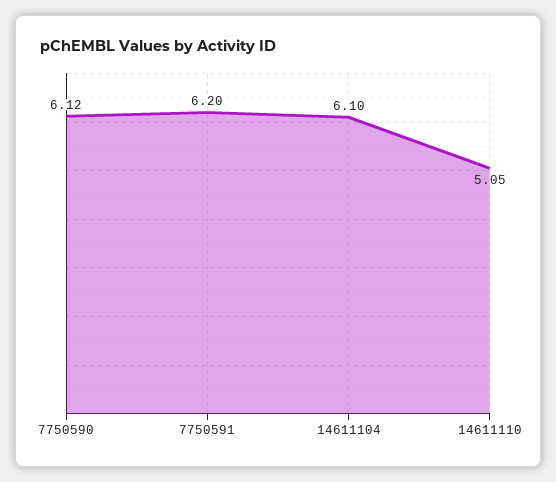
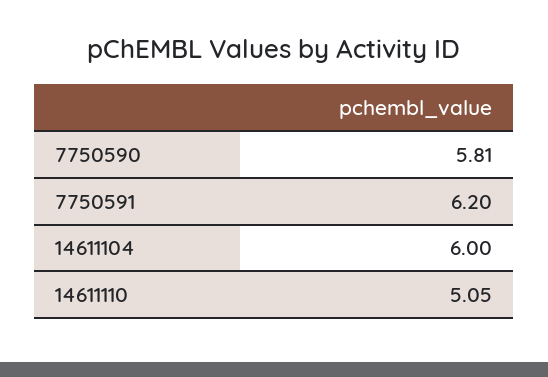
7750590: 6.12 -> 5.81
14611104: 6.1 -> 6

